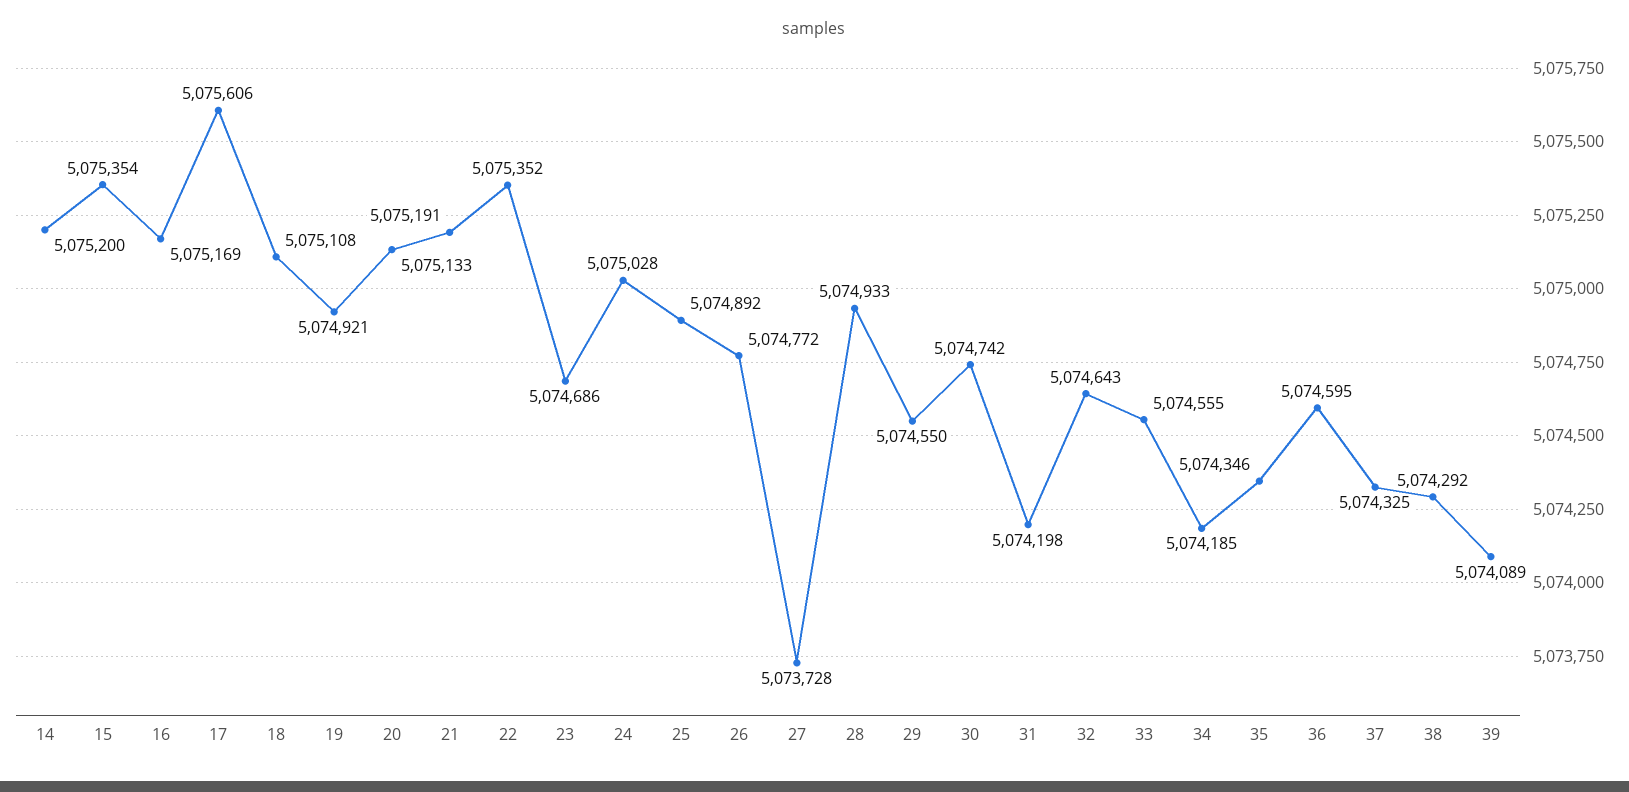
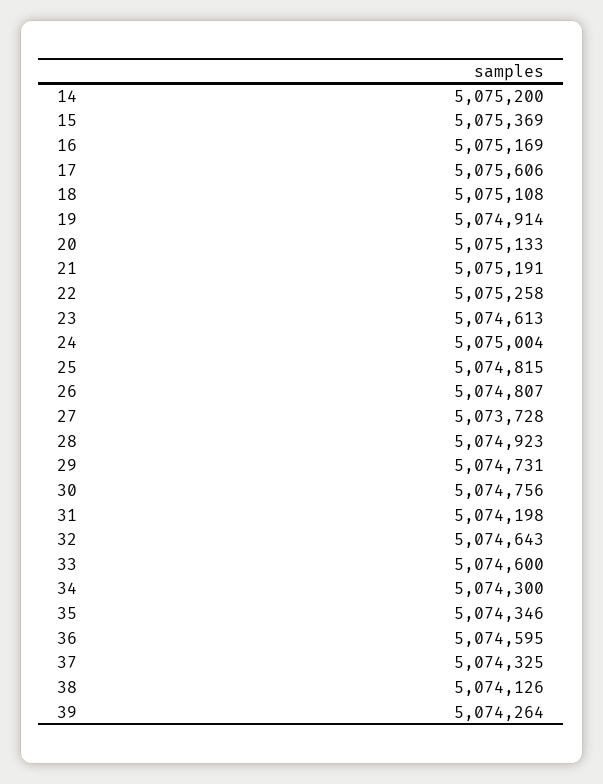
15: 5075354 -> 5075369
19: 5074921 -> 5074914
22: 5075352 -> 5075258
23: 5074686 -> 5074613
24: 5075028 -> 5075004
25: 5074892 -> 5074815
26: 5074772 -> 5074807
28: 5074933 -> 5074923
29: 5074550 -> 5074731
30: 5074742 -> 5074756
33: 5074555 -> 5074600
34: 5074185 -> 5074300
38: 5074292 -> 5074126
39: 5074089 -> 5074264

